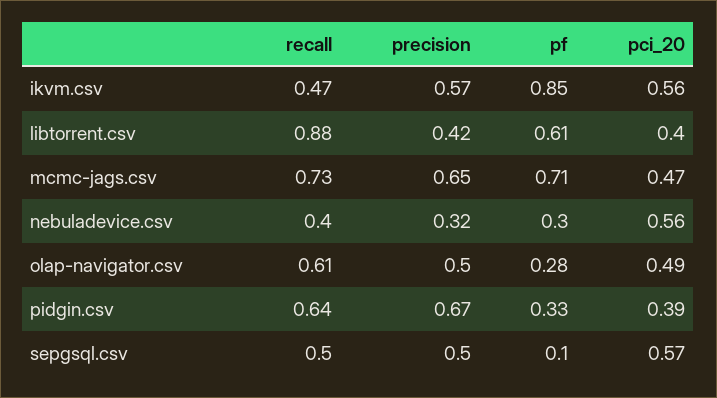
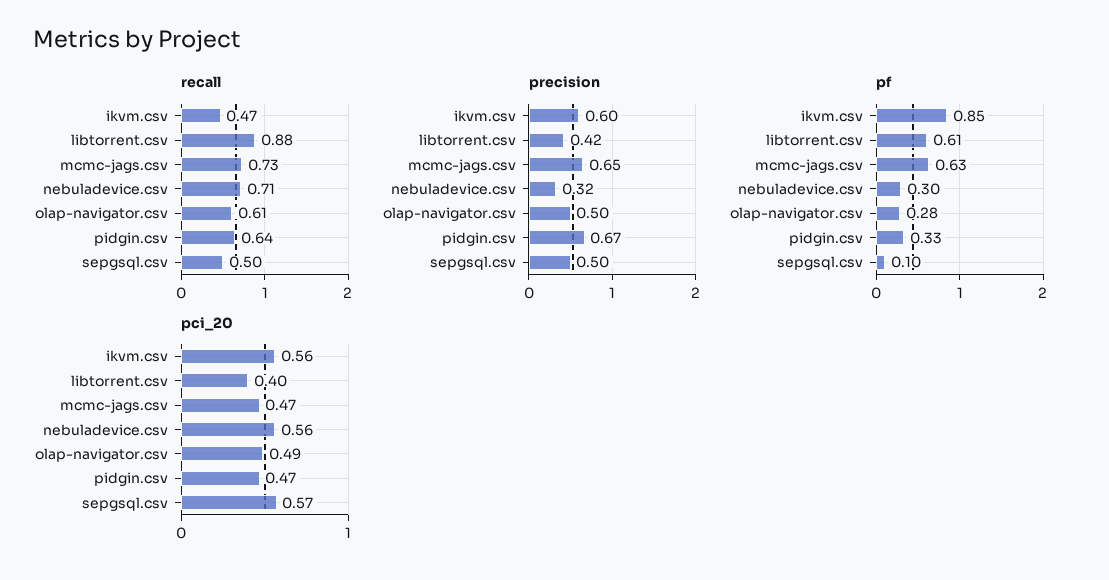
precision, ikvm.csv: 0.57 -> 0.6
pf, mcmc-jags.csv: 0.71 -> 0.63
recall, nebuladevice.csv: 0.4 -> 0.71
pci_20, pidgin.csv: 0.39 -> 0.47

